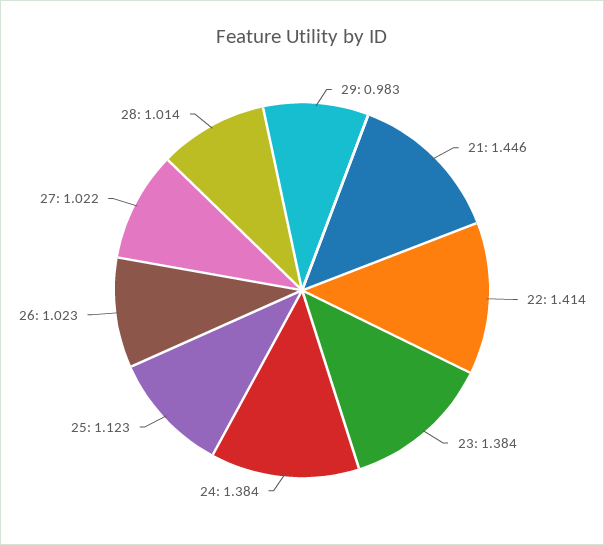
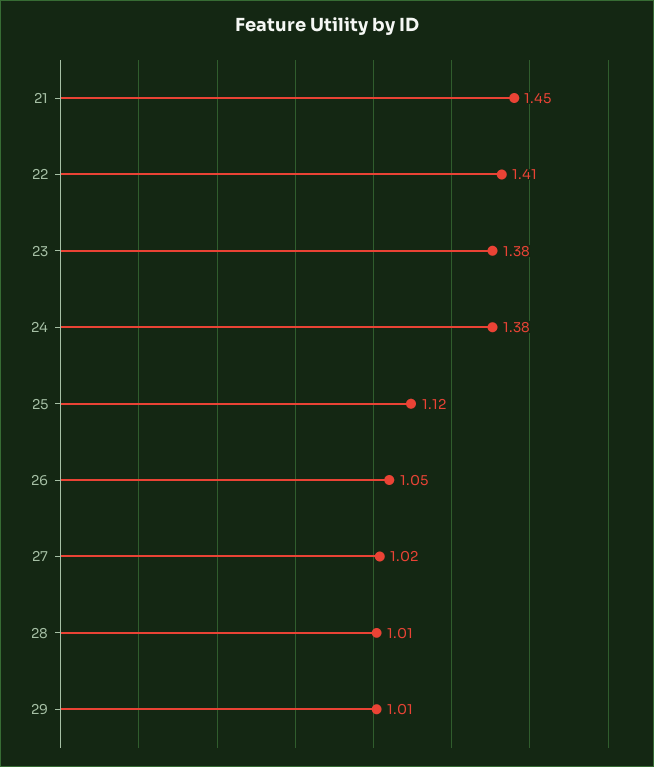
29: 0.983 -> 1.01
26: 1.023 -> 1.05

